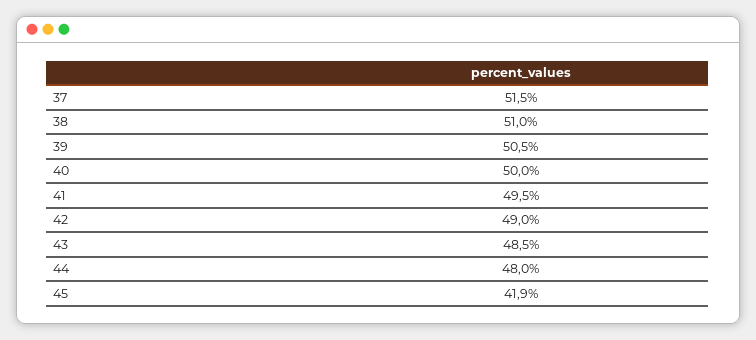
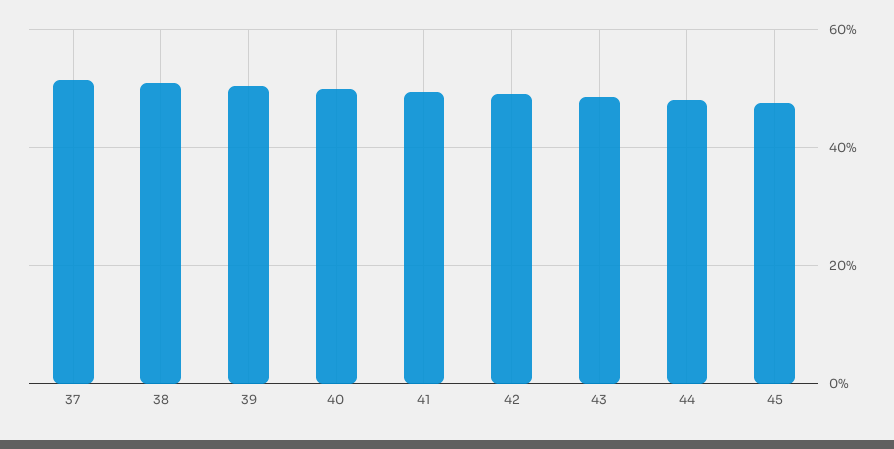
45: 41.9 -> 48

